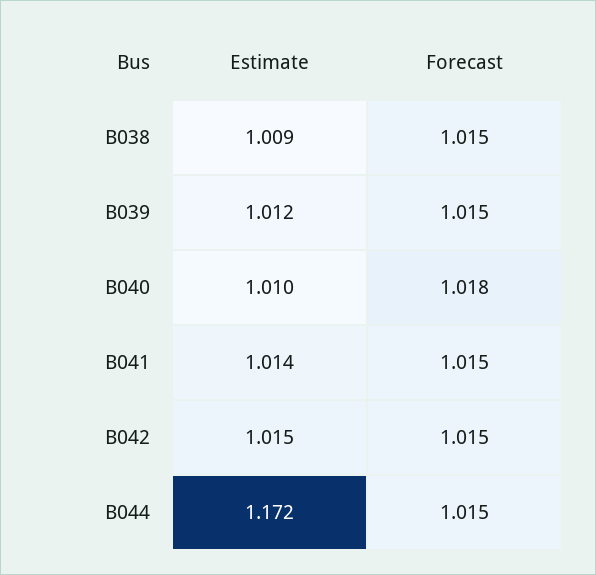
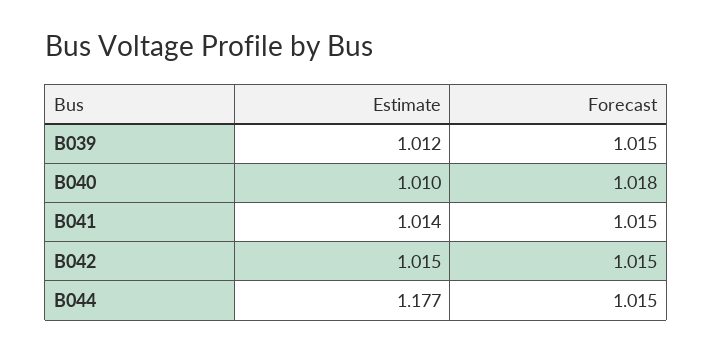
Estimate, B038: 1.009 -> none
Forecast, B038: 1.015 -> none
Estimate, B044: 1.172 -> 1.177

